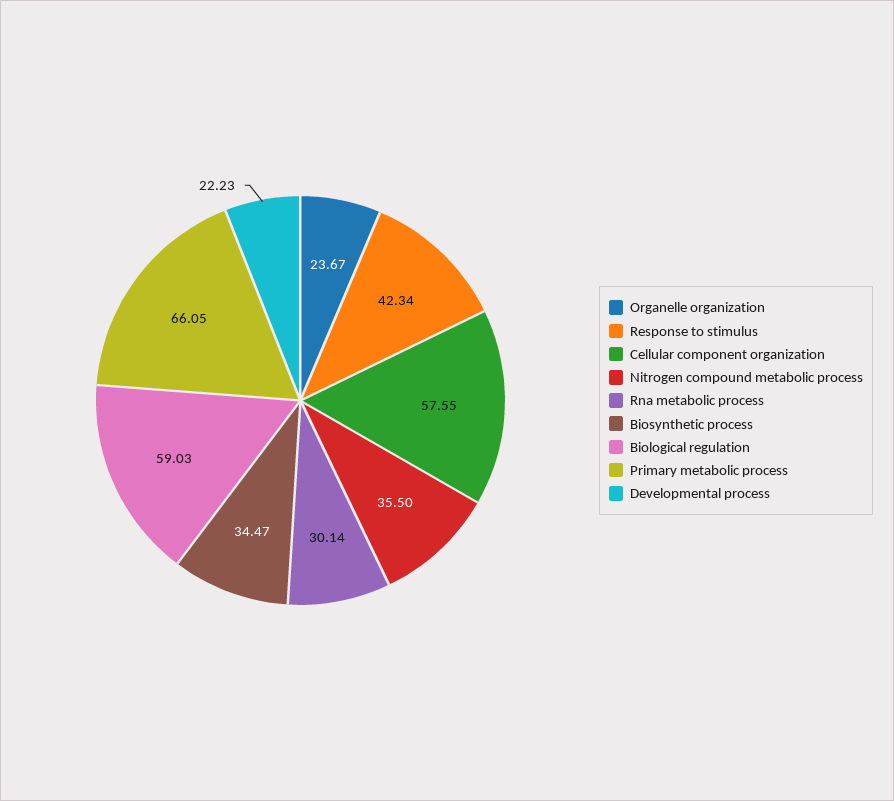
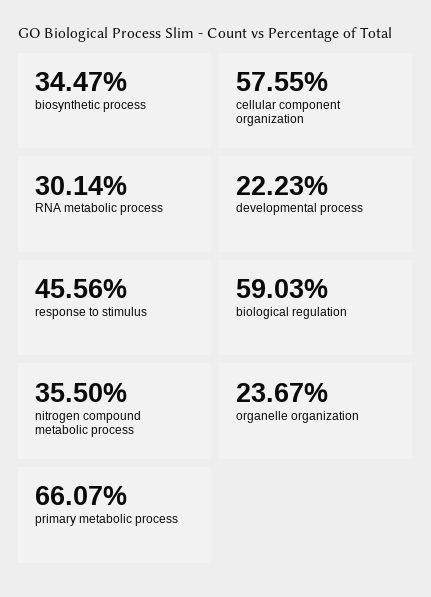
Response to stimulus: 42.34 -> 45.56
Primary metabolic process: 66.05 -> 66.07

